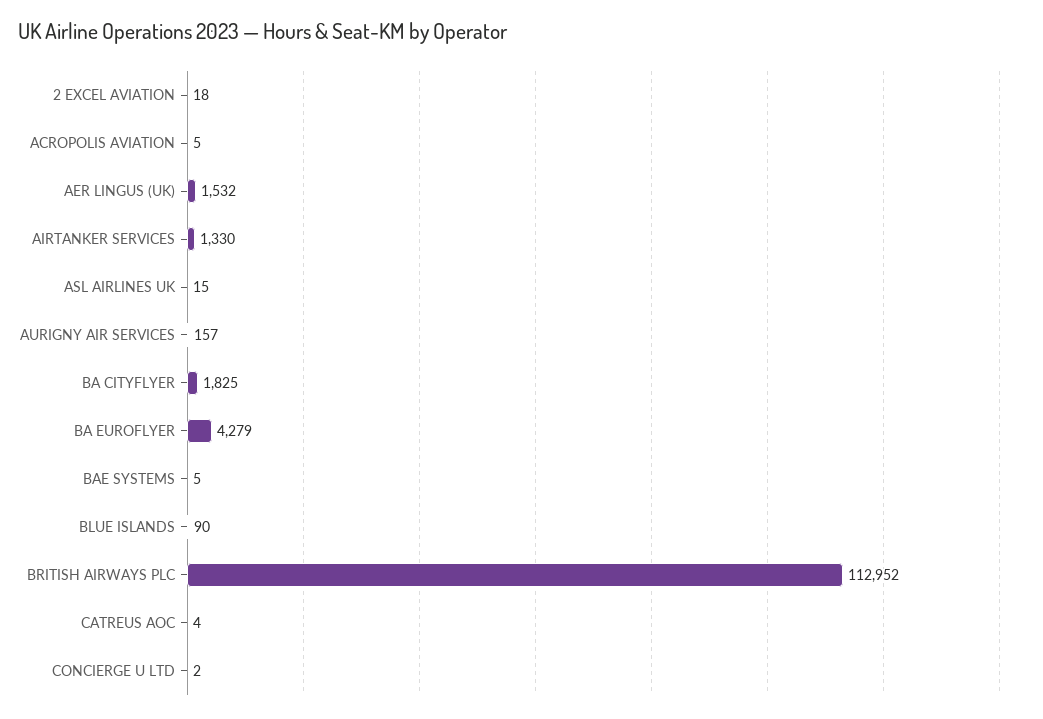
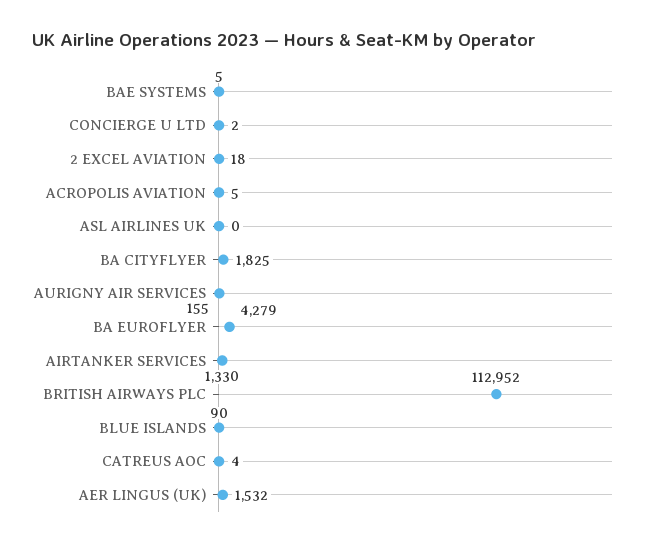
ASL AIRLINES UK: 15 -> 0
AURIGNY AIR SERVICES: 157 -> 155

